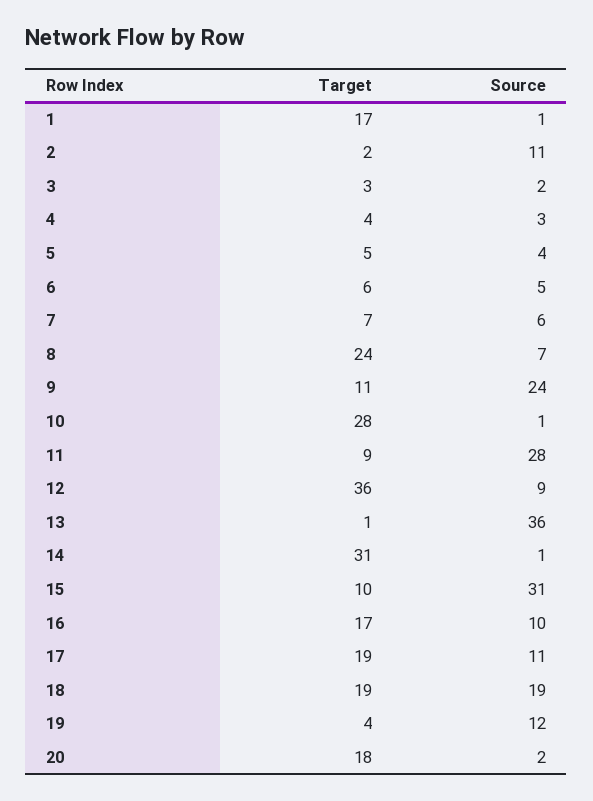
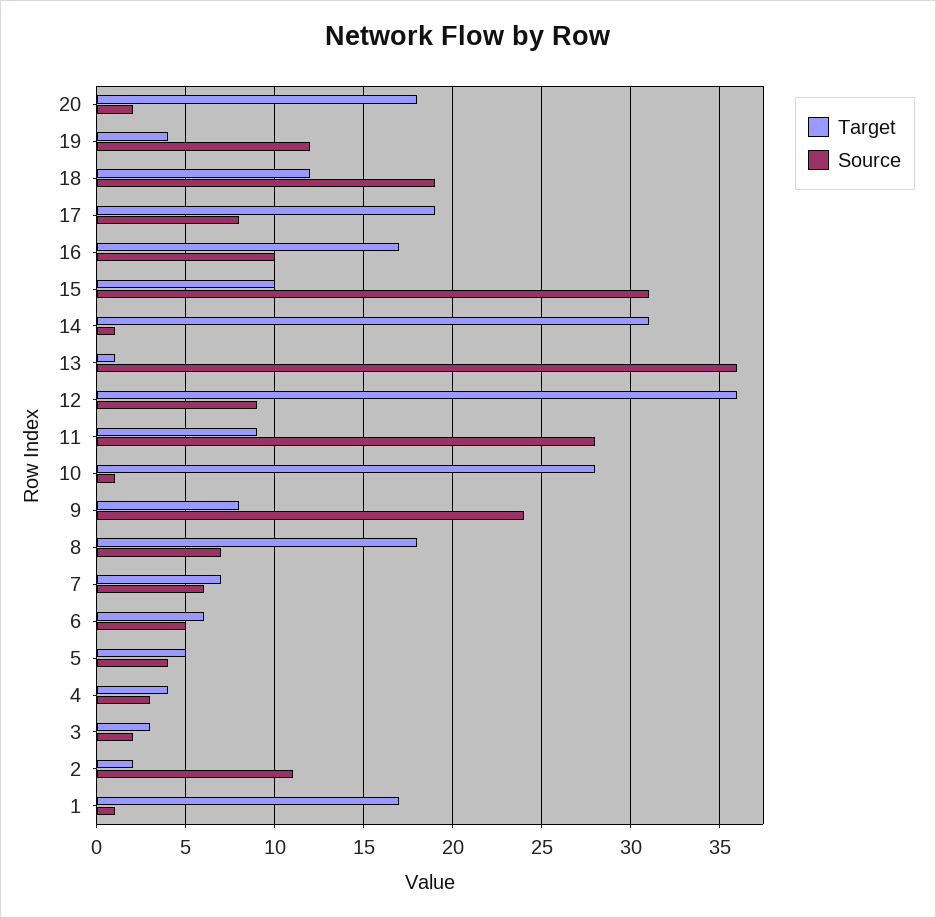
Target, 8: 24 -> 18
Target, 9: 11 -> 8
Source, 17: 11 -> 8
Target, 18: 19 -> 12

